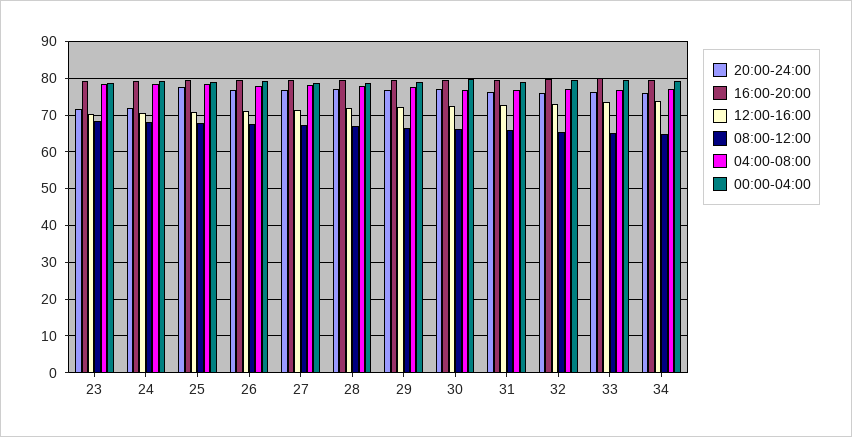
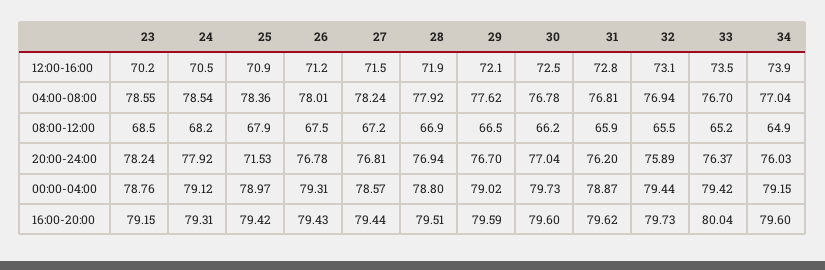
20:00-24:00, 23: 72 -> 78.24
20:00-24:00, 24: 72 -> 77.92
20:00-24:00, 25: 78 -> 71.53

